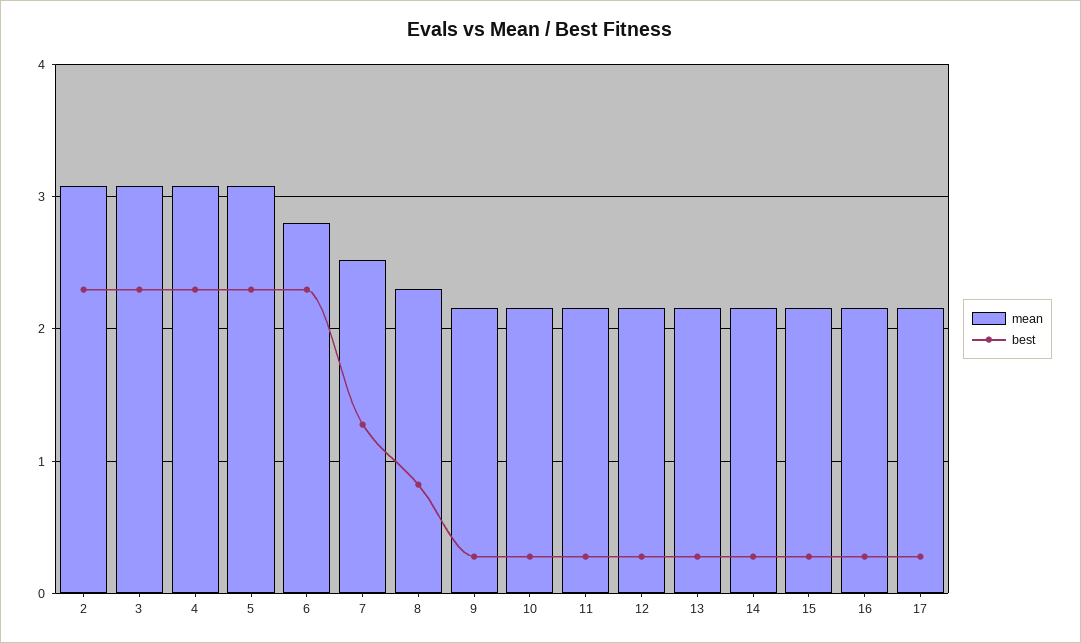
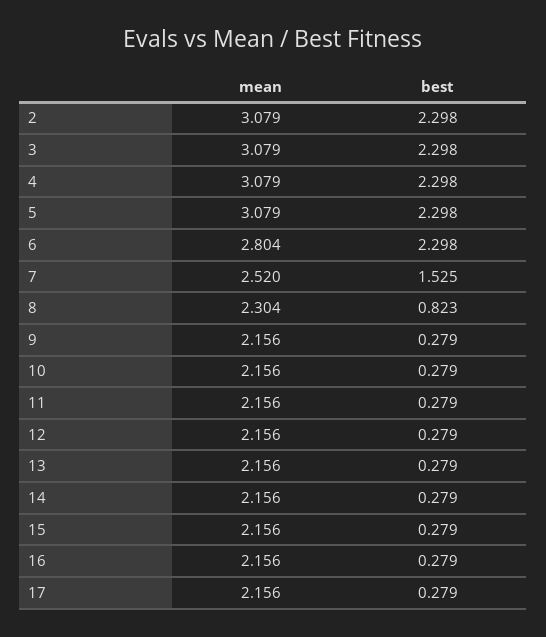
best, 7: 1.3 -> 1.525

